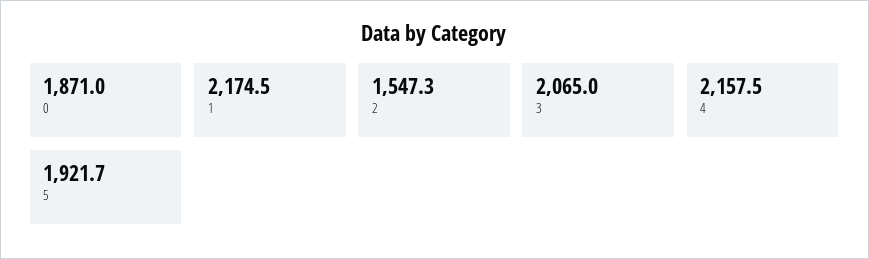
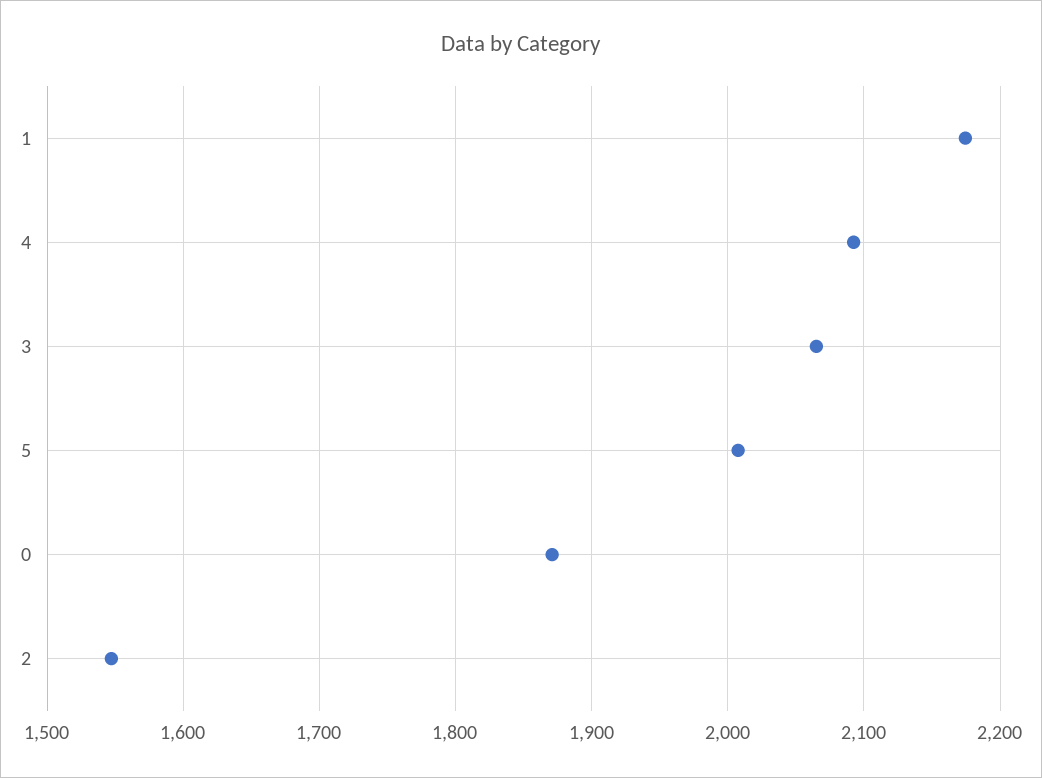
4: 2157.5 -> 2090
5: 1921.7 -> 2010

